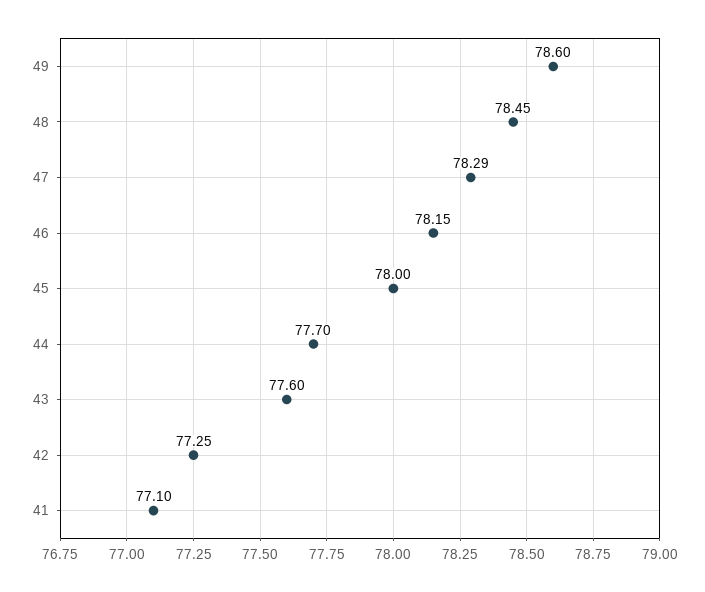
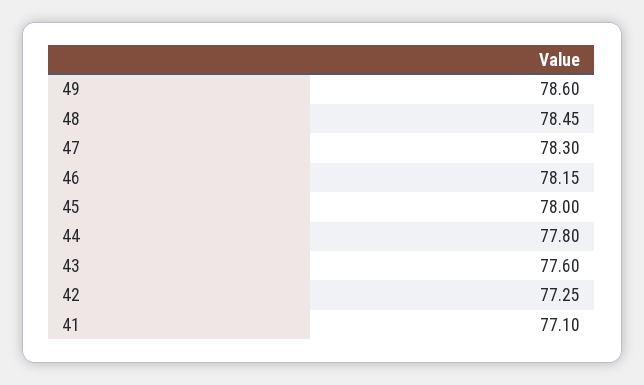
47: 78.29 -> 78.3
44: 77.7 -> 77.8

